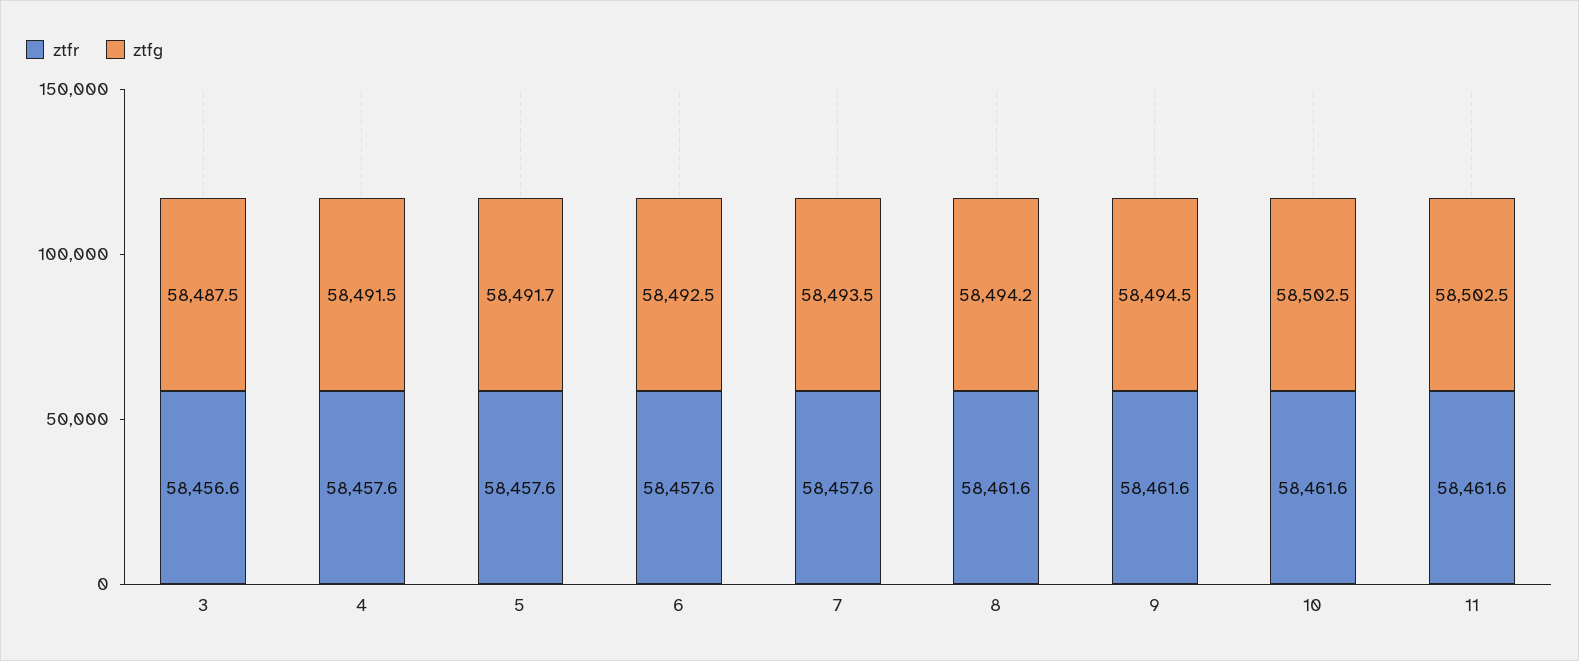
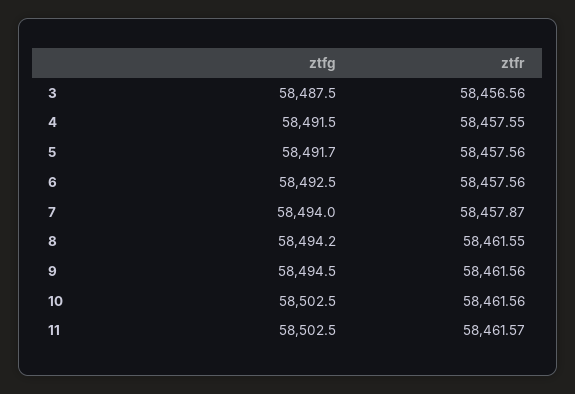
ztfr, 7: 58457.6 -> 58457.87
ztfg, 7: 58493.5 -> 58494

